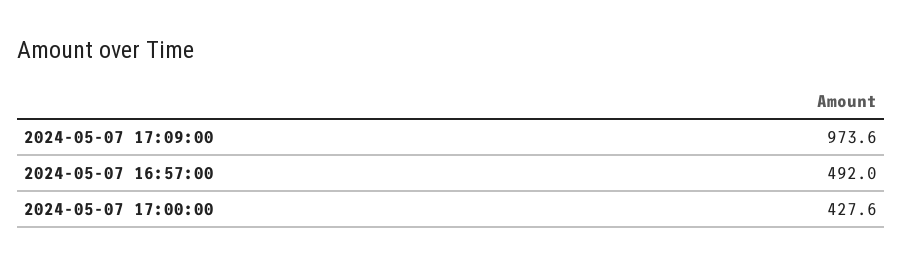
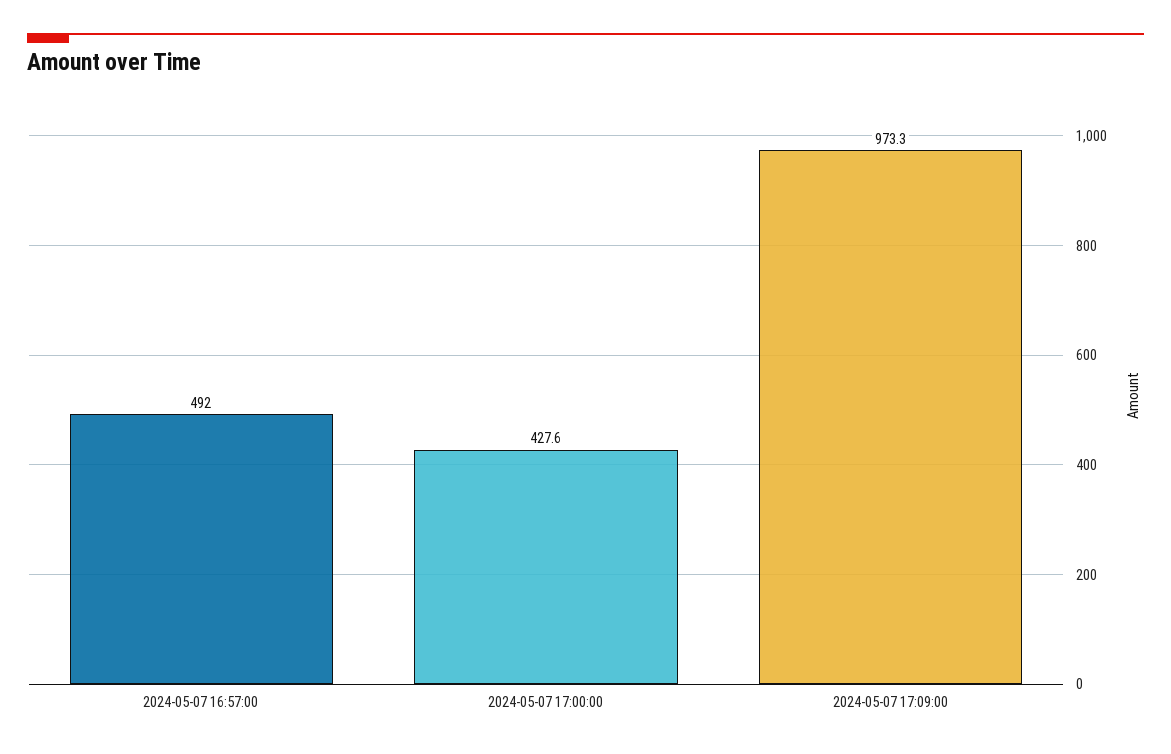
2024-05-07 17:09:00: 973.6 -> 973.3

